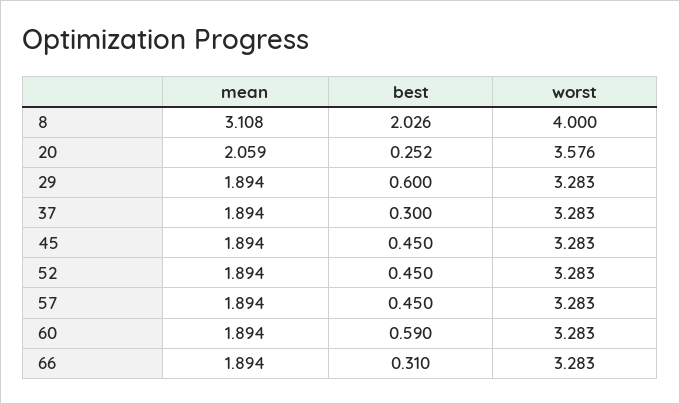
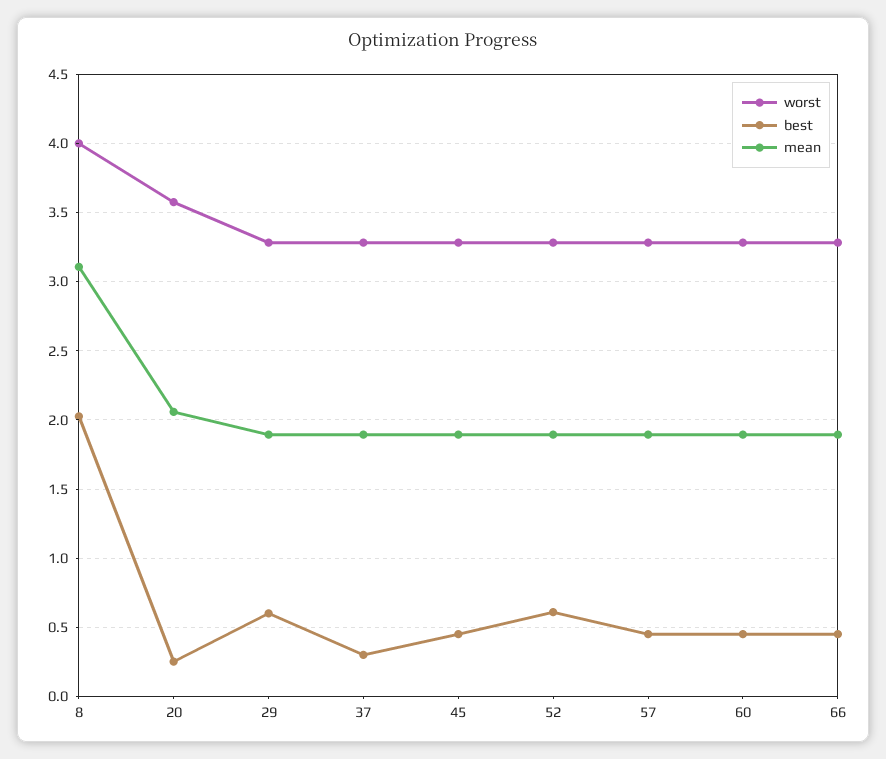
best, 52: 0.45 -> 0.6
best, 60: 0.59 -> 0.45
best, 66: 0.31 -> 0.45

